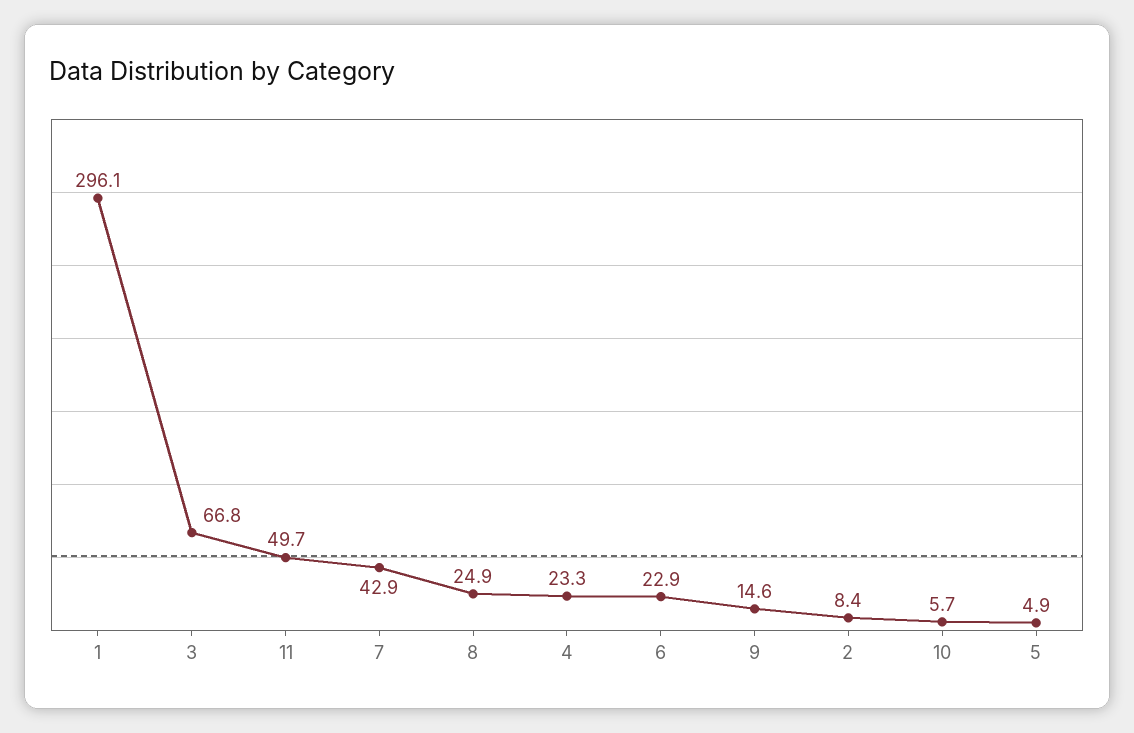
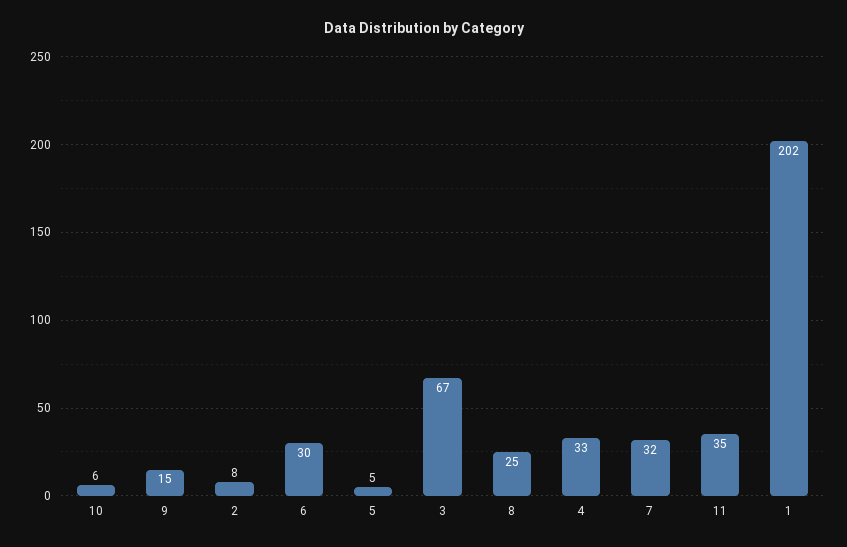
1: 296.1 -> 202
11: 49.7 -> 35
7: 42.9 -> 32
4: 23.3 -> 33
6: 22.9 -> 30

